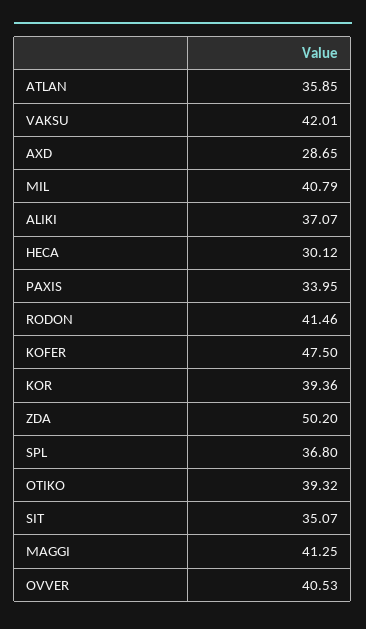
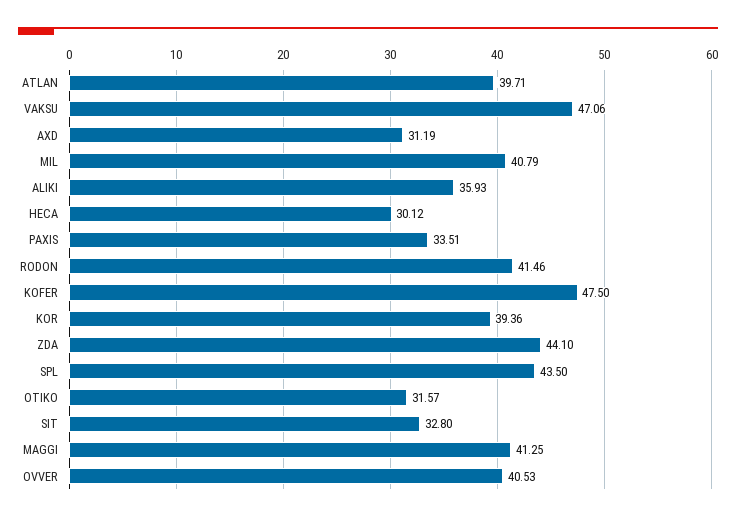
ATLAN: 35.85 -> 39.71
VAKSU: 42.01 -> 47.06
AXD: 28.65 -> 31.19
ALIKI: 37.07 -> 35.93
PAXIS: 33.95 -> 33.51
ZDA: 50.2 -> 44.1
SPL: 36.8 -> 43.5
OTIKO: 39.32 -> 31.57
SIT: 35.07 -> 32.8

